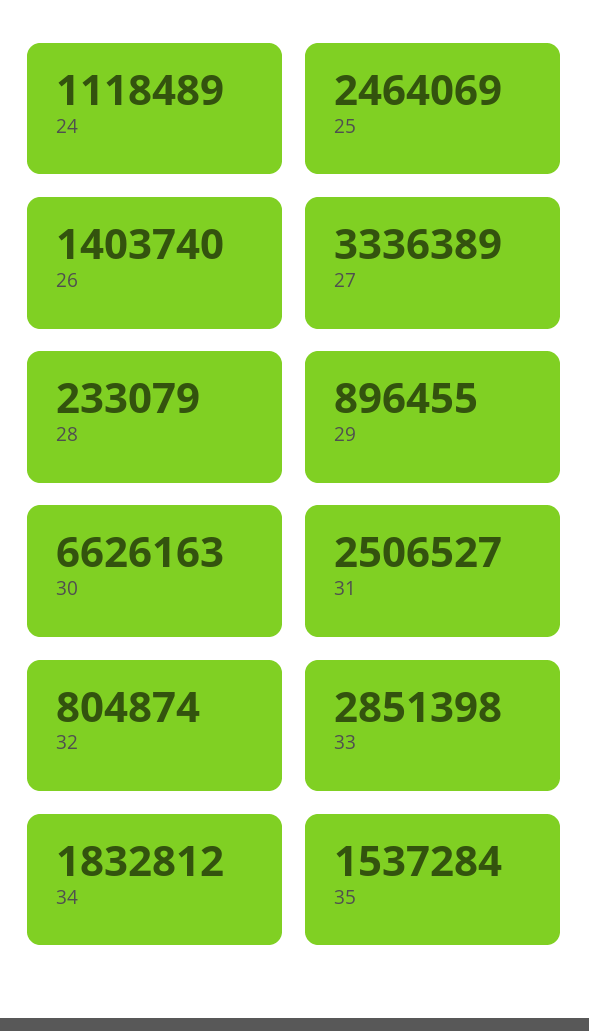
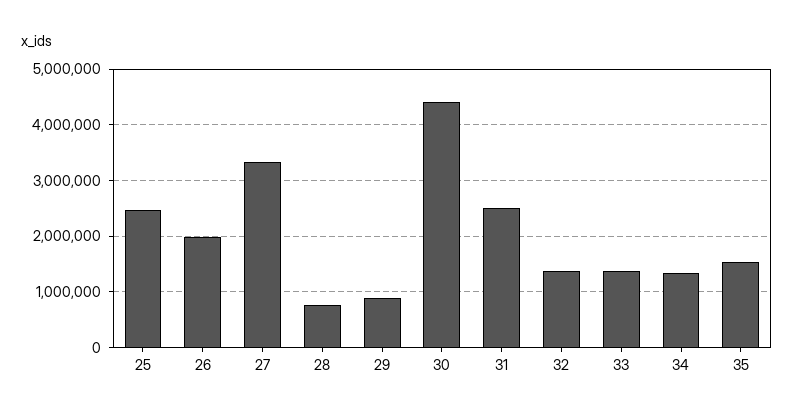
24: 1118489 -> none
26: 1403740 -> 2000000
28: 233079 -> 800000
30: 6626163 -> 4400000
32: 804874 -> 1400000
33: 2851398 -> 1400000
34: 1832812 -> 1400000

